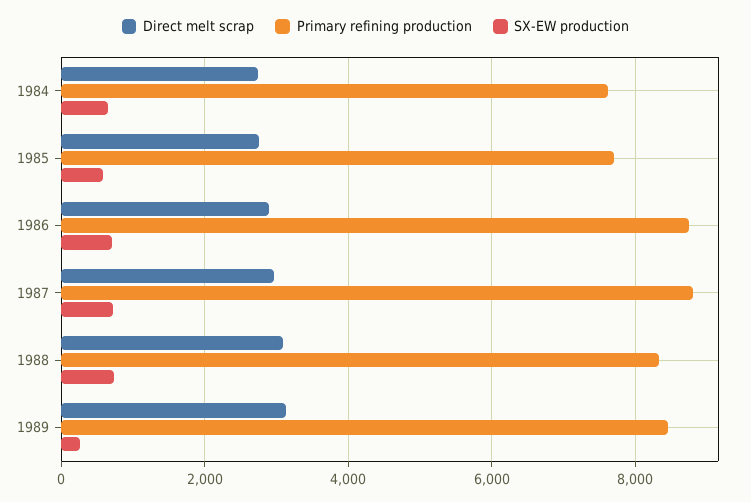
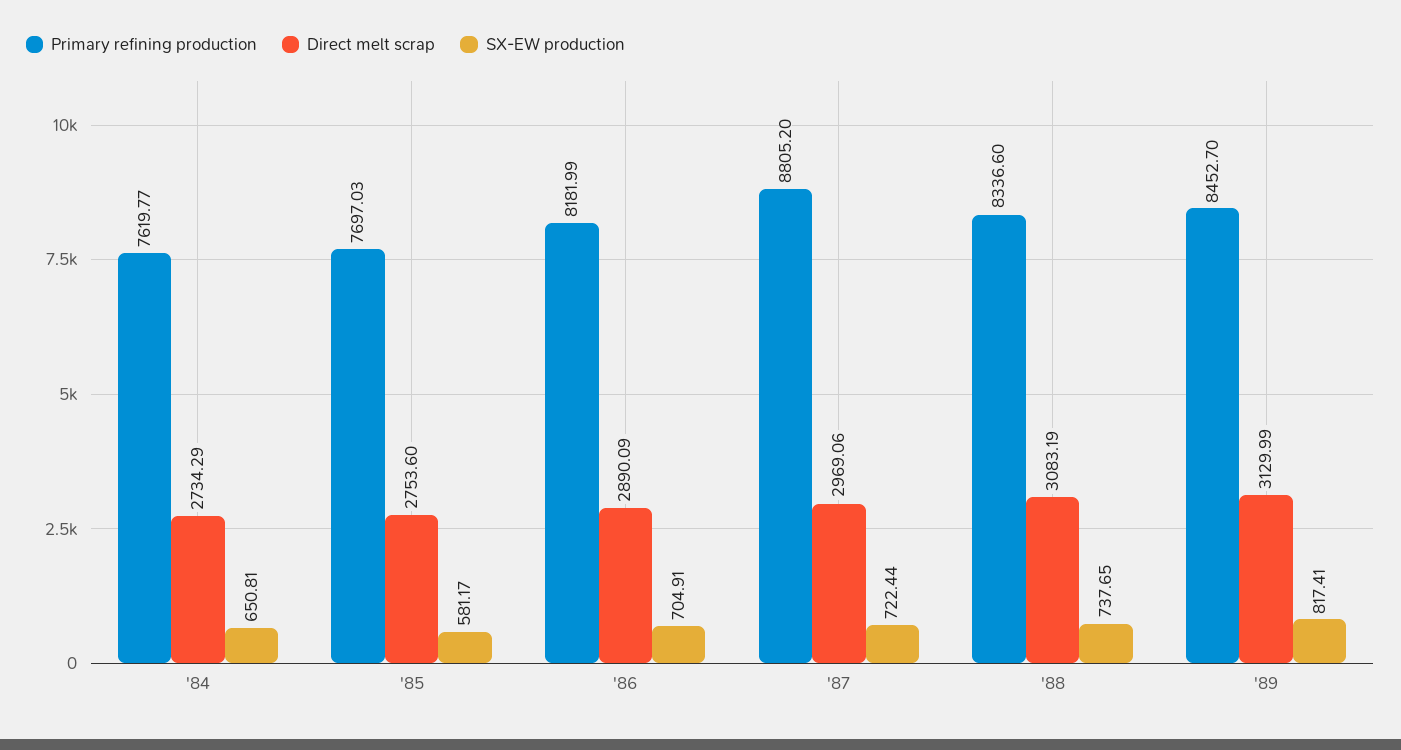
Primary refining production, 1986: 8800 -> 8181.99
SX-EW production, 1989: 200 -> 817.41

